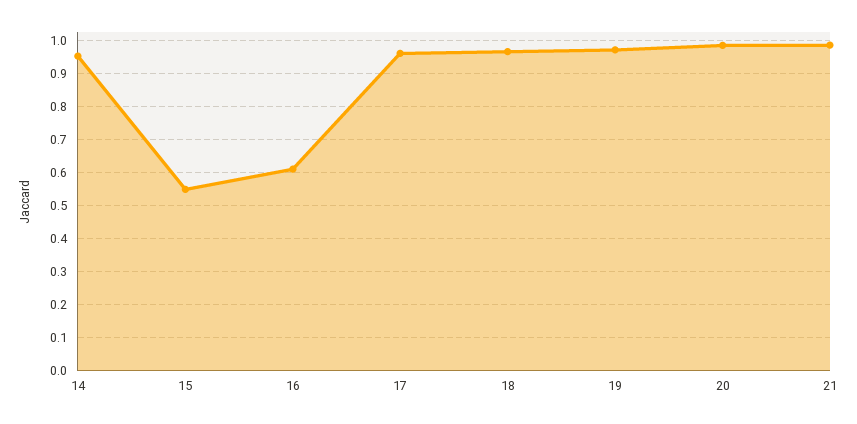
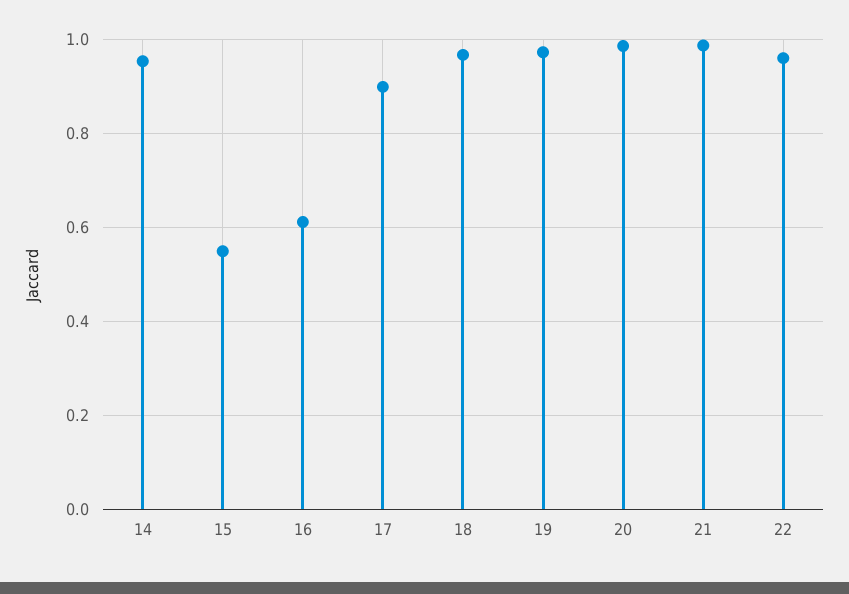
17: 0.96 -> 0.9
22: none -> 0.96

